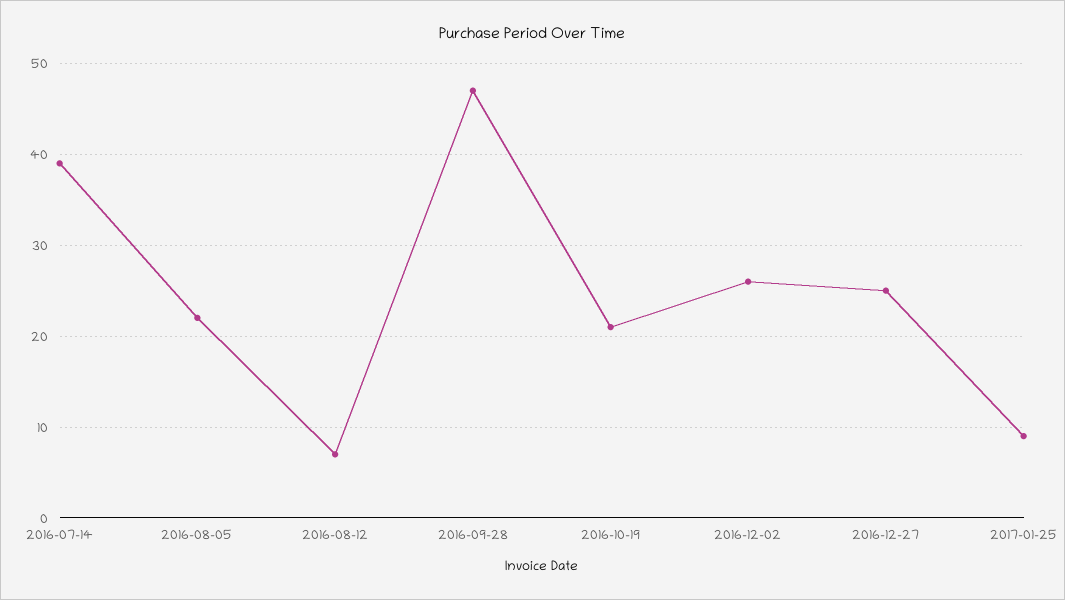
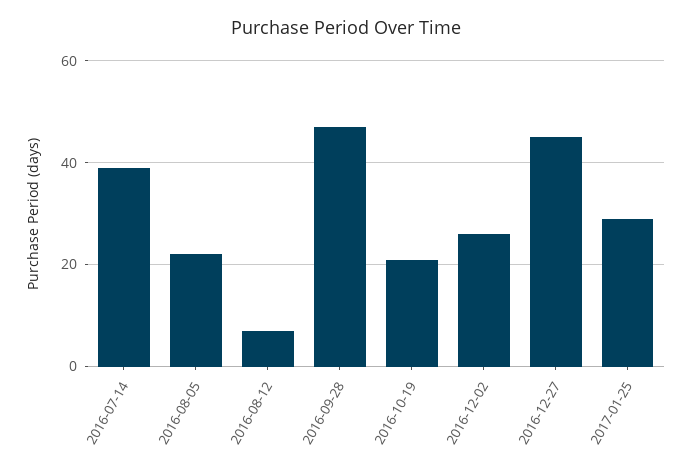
2016-12-27: 25 -> 45
2017-01-25: 9 -> 30

